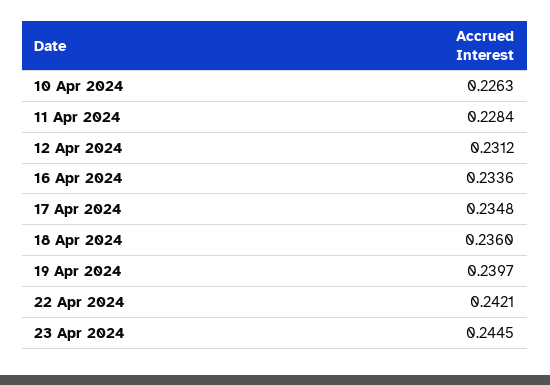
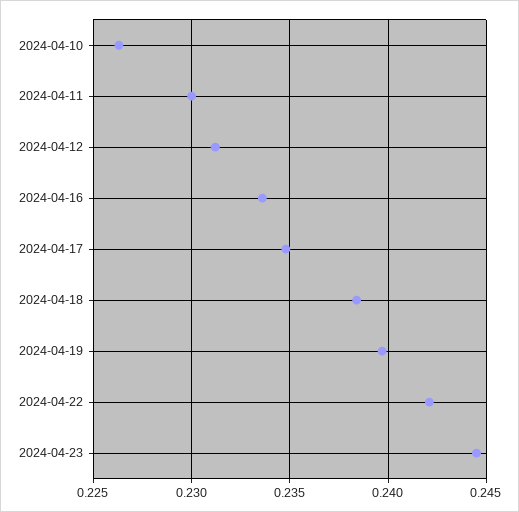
11 Apr 2024: 0.2284 -> 0.23
18 Apr 2024: 0.236 -> 0.2385

